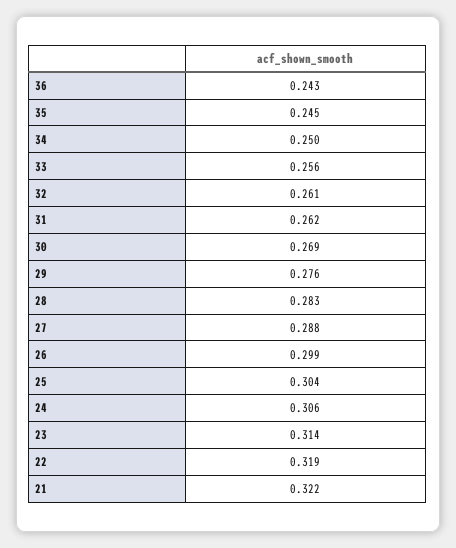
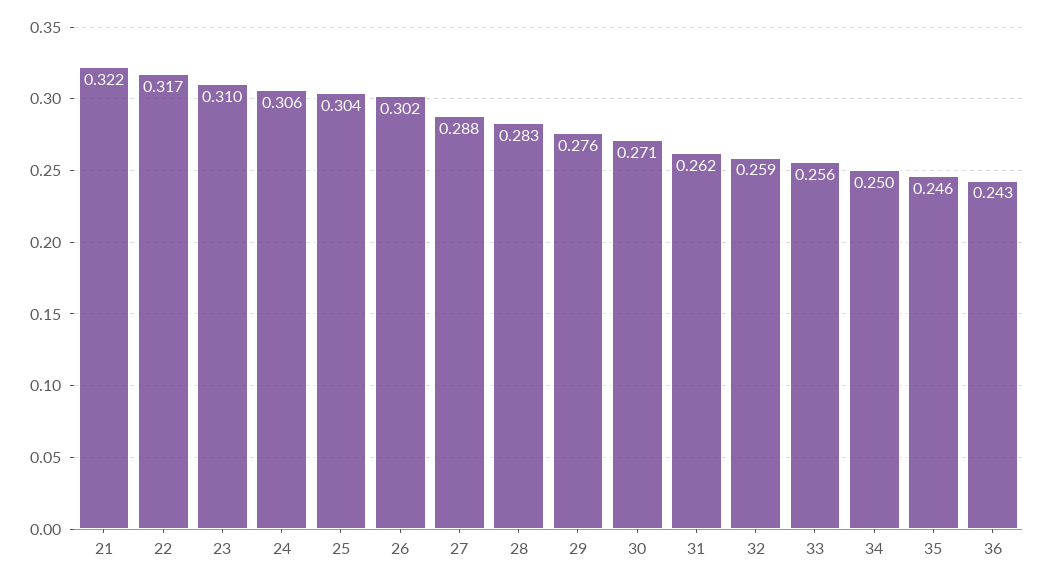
35: 0.245 -> 0.246
32: 0.261 -> 0.259
30: 0.269 -> 0.271
26: 0.299 -> 0.302
23: 0.314 -> 0.31
22: 0.319 -> 0.317

